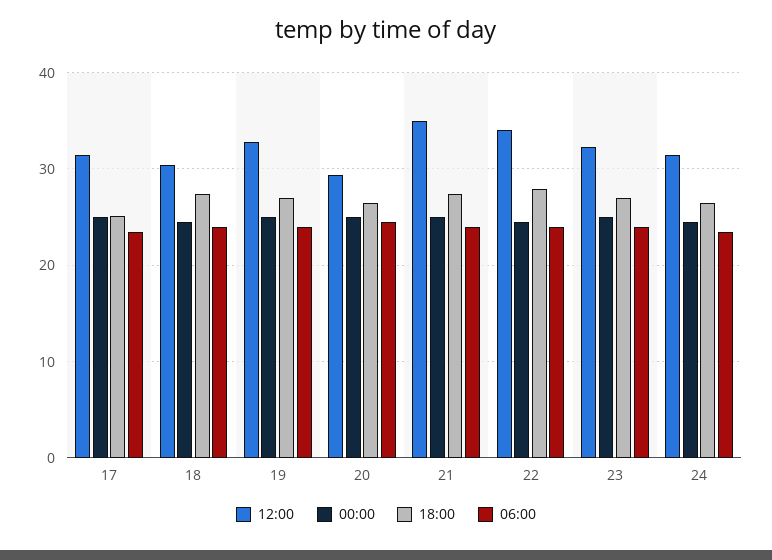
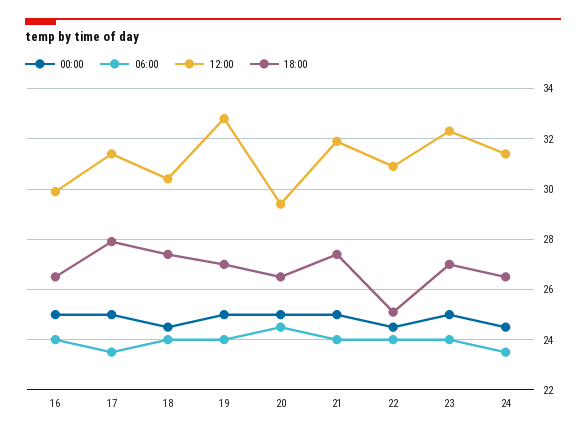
18:00, 17: 25 -> 28
12:00, 21: 35 -> 32
12:00, 22: 34 -> 31
18:00, 22: 28 -> 25
00:00, 16: none -> 25
06:00, 16: none -> 24
12:00, 16: none -> 30
18:00, 16: none -> 26.5

